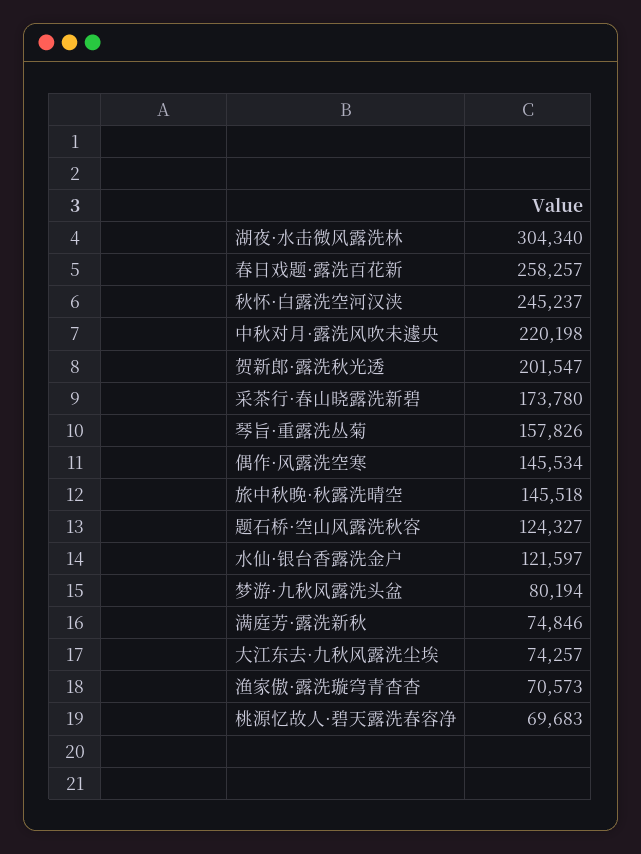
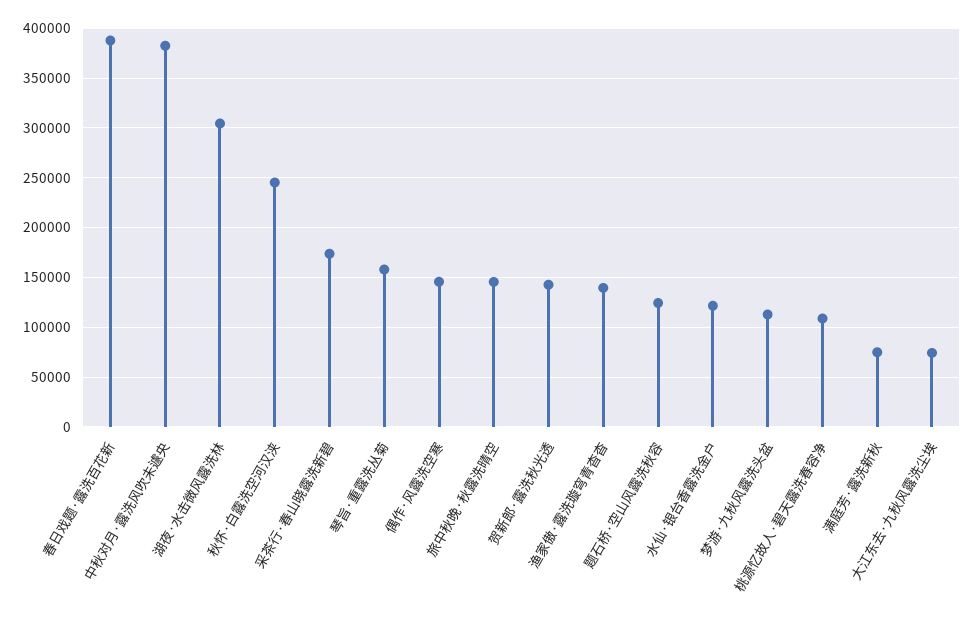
春日戏题·露洗百花新: 258257 -> 390000
中秋对月·露洗风吹未遽央: 220198 -> 380000
贺新郎·露洗秋光透: 201547 -> 140000
梦游·九秋风露洗头盆: 80194 -> 110000
渔家傲·露洗璇穹青杳杳: 70573 -> 140000
桃源忆故人·碧天露洗春容净: 69683 -> 110000

